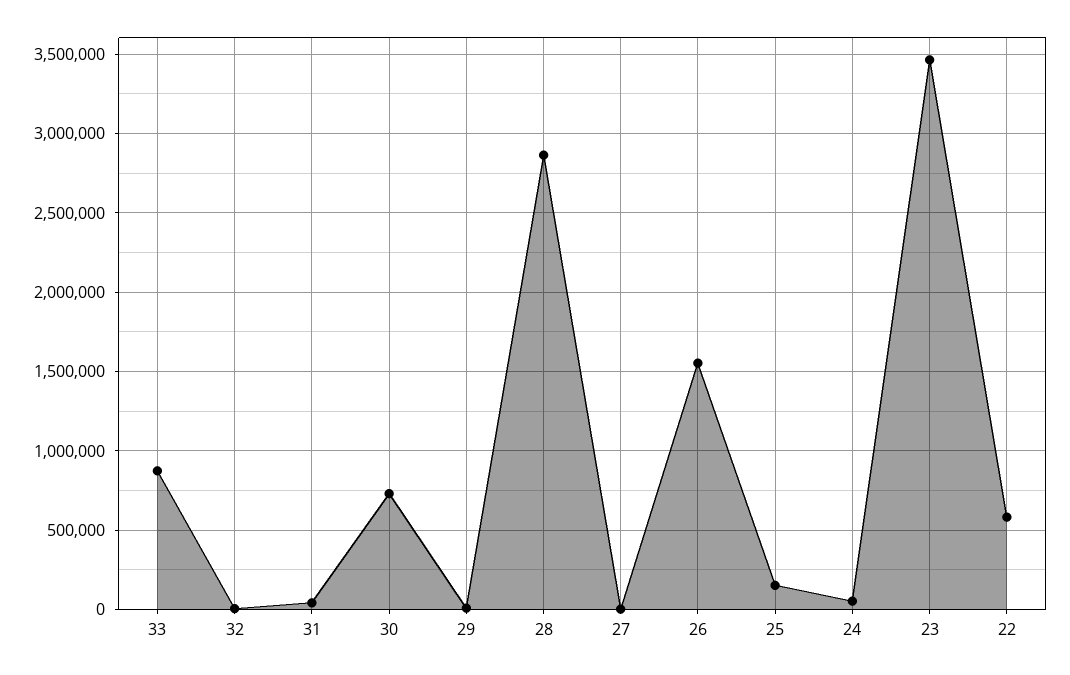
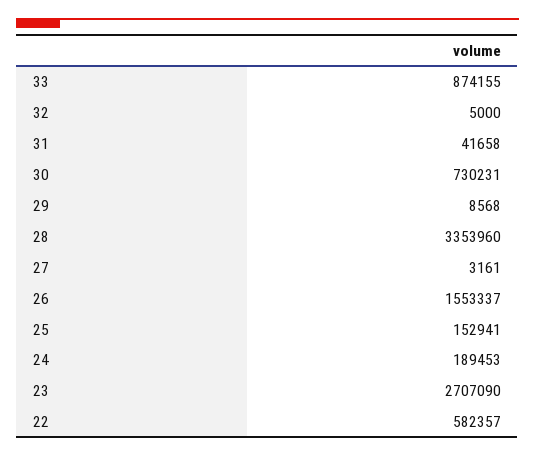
28: 2850000 -> 3353960
24: 50000 -> 189453
23: 3450000 -> 2707090

